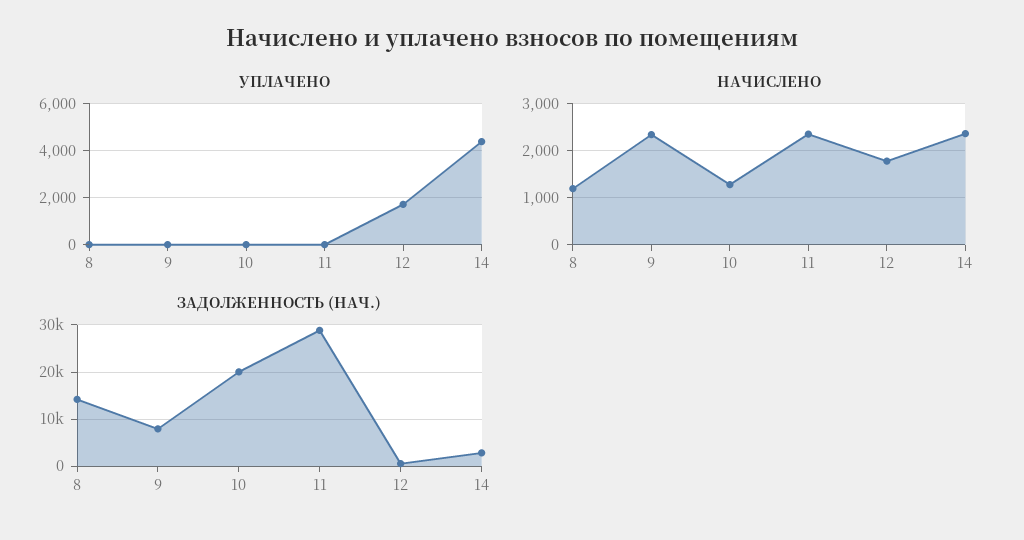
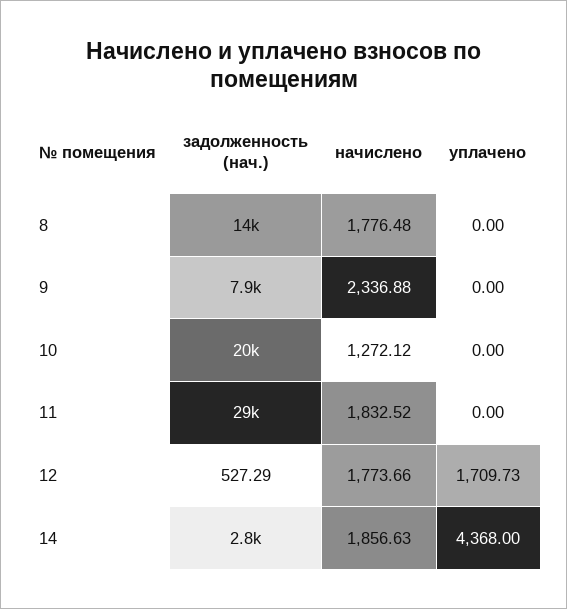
НАЧИСЛЕНО, 8: 1200 -> 1776.48
НАЧИСЛЕНО, 11: 2400 -> 1832.52
НАЧИСЛЕНО, 14: 2400 -> 1856.63

